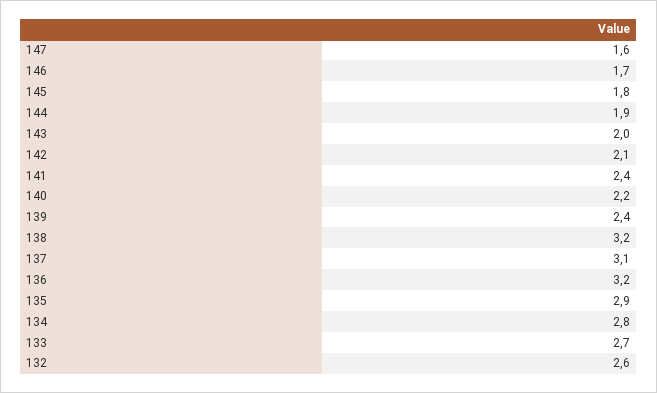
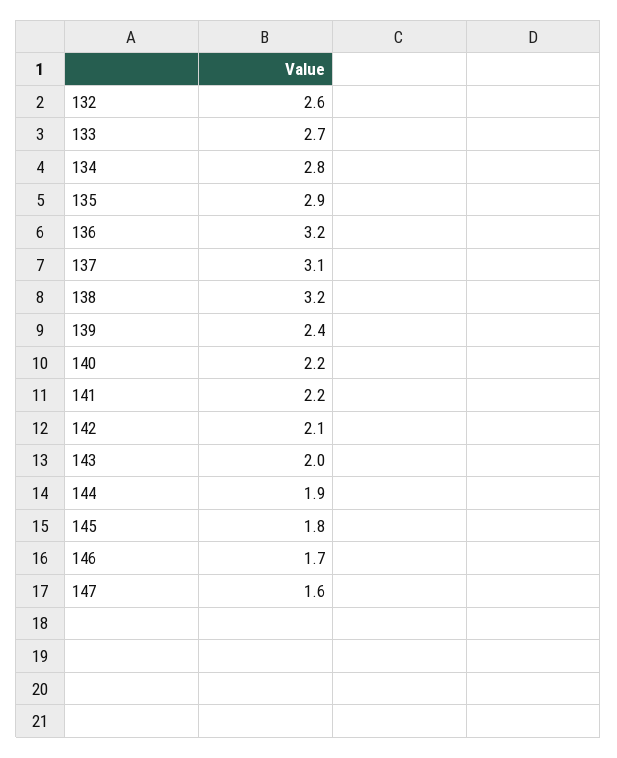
141: 2.4 -> 2.2

